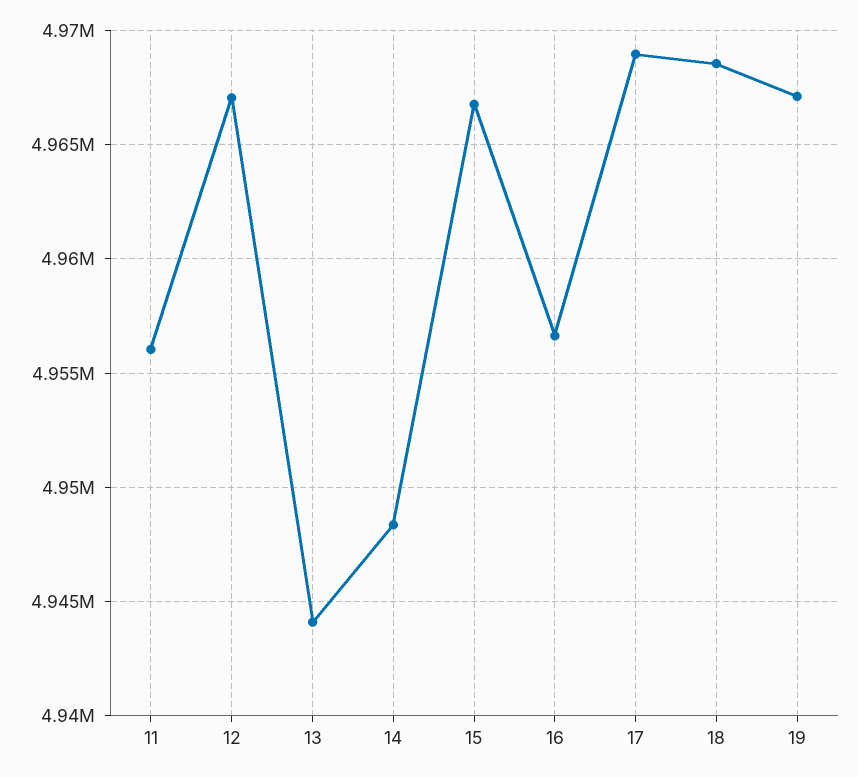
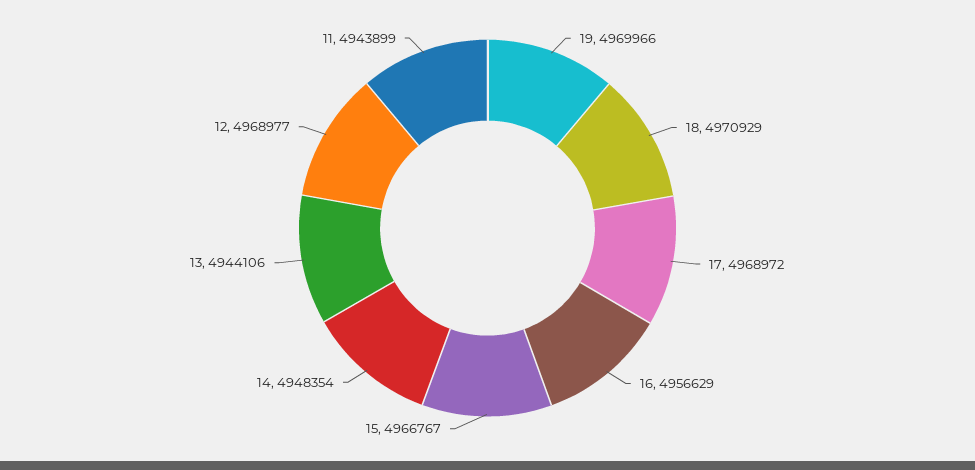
11: 4956000 -> 4943899
12: 4967000 -> 4968977
18: 4968500 -> 4970929
19: 4967000 -> 4969966

